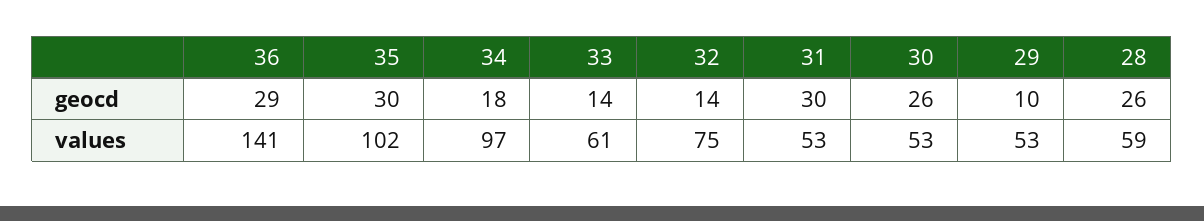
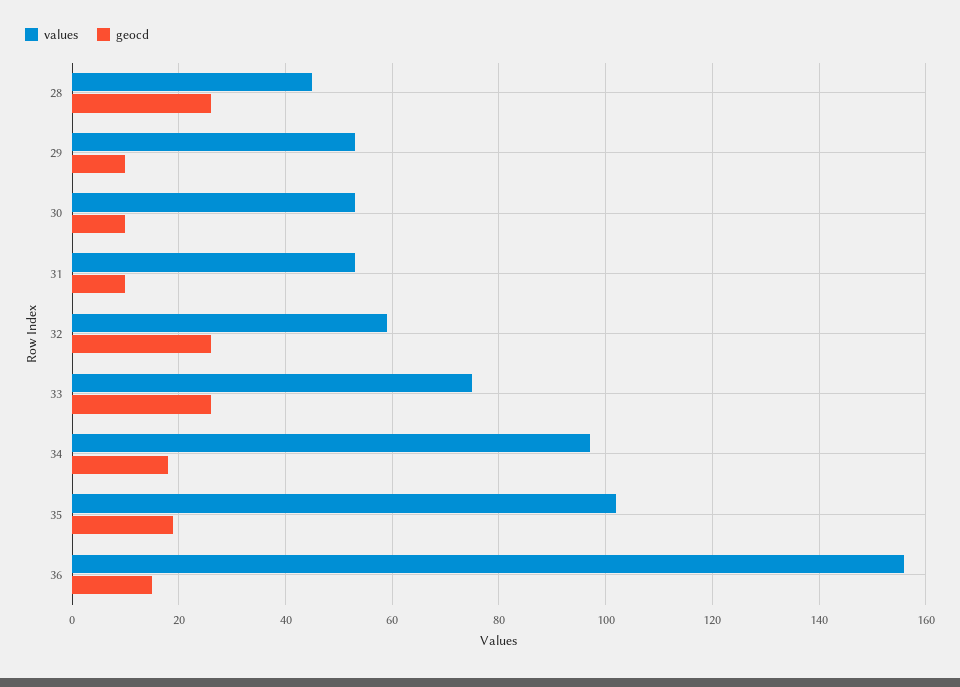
geocd, 36: 29 -> 15
geocd, 35: 30 -> 20
geocd, 33: 14 -> 25
geocd, 32: 14 -> 25
geocd, 31: 30 -> 10
geocd, 30: 26 -> 10
values, 36: 141 -> 155
values, 33: 61 -> 75
values, 32: 75 -> 60
values, 28: 59 -> 45

